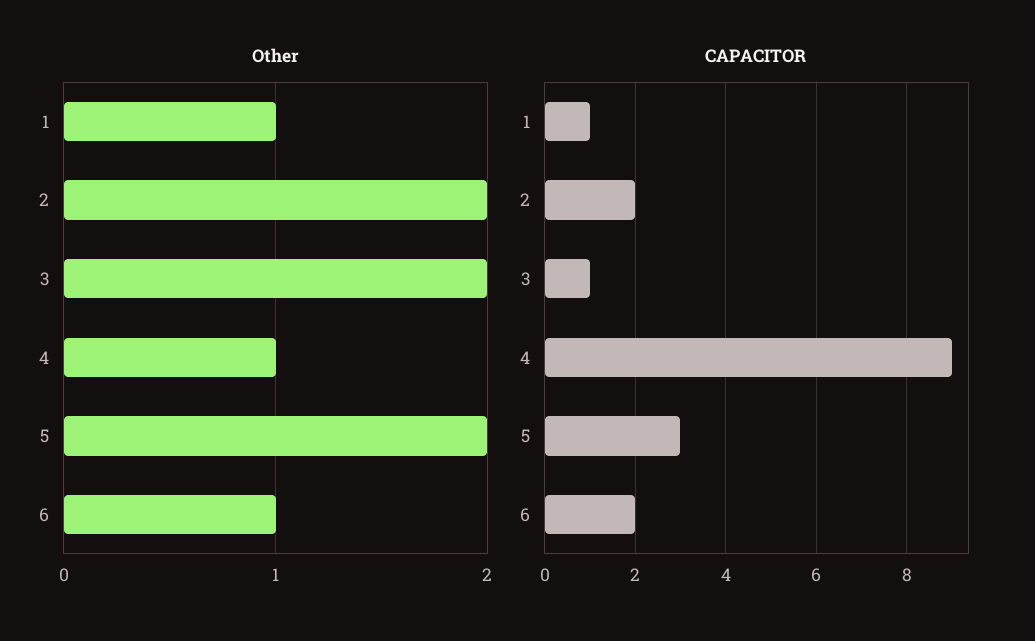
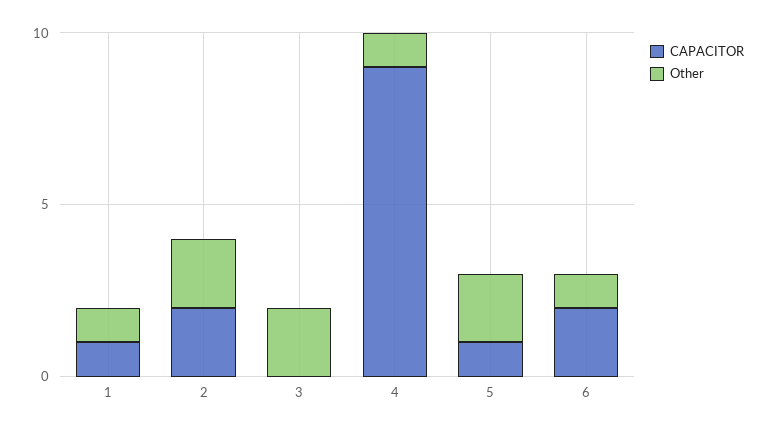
CAPACITOR, 3: 1 -> 0
CAPACITOR, 5: 3 -> 1

